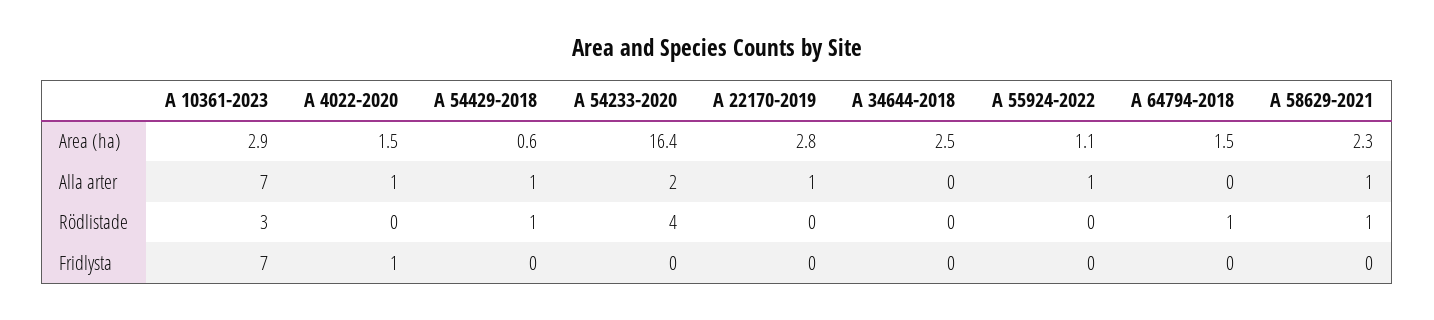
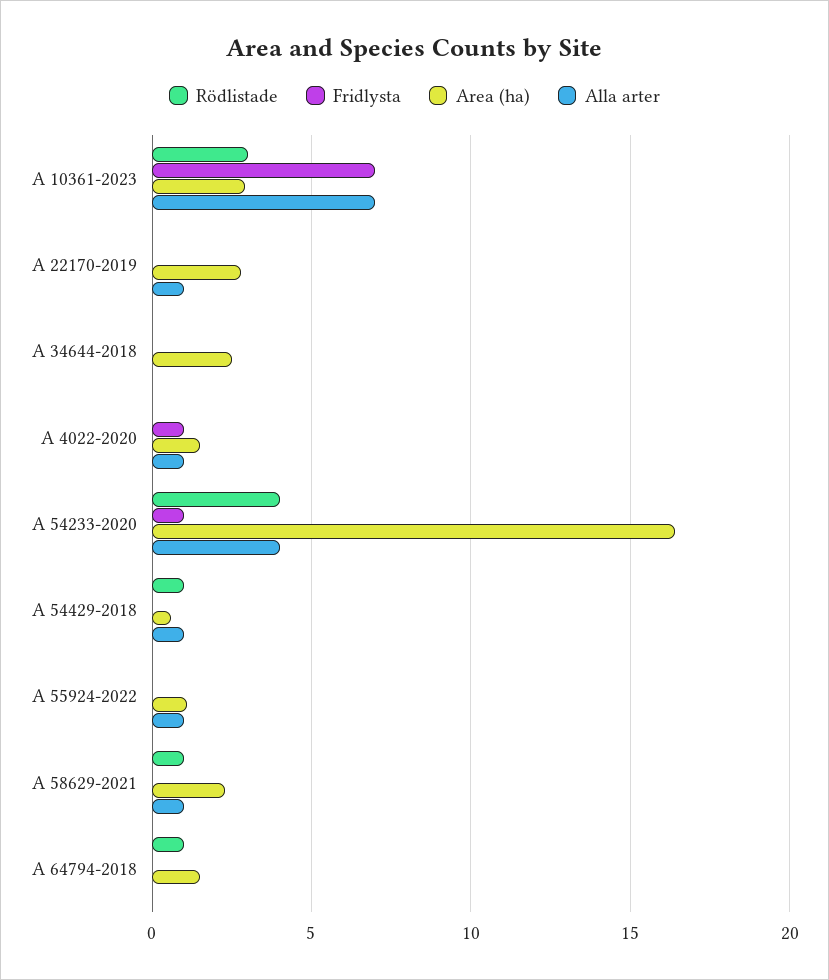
Alla arter, A 54233-2020: 2 -> 4
Fridlysta, A 54233-2020: 0 -> 1

